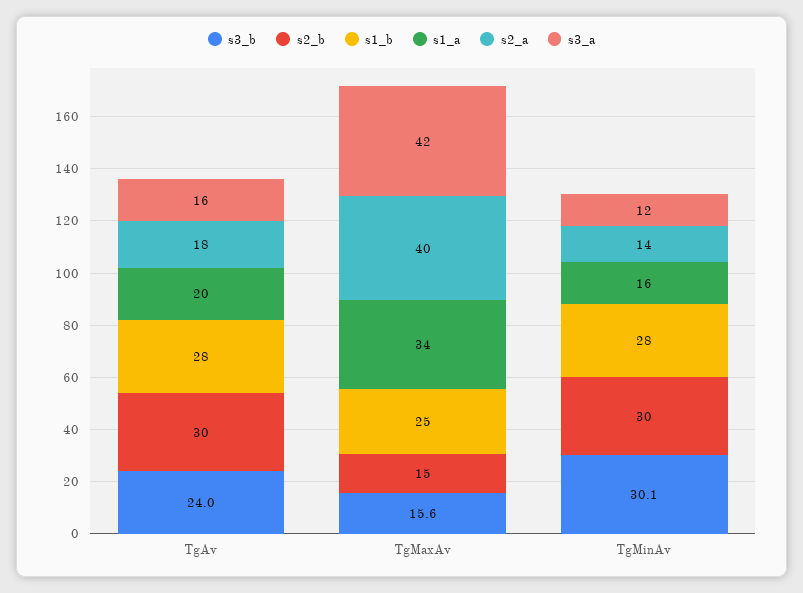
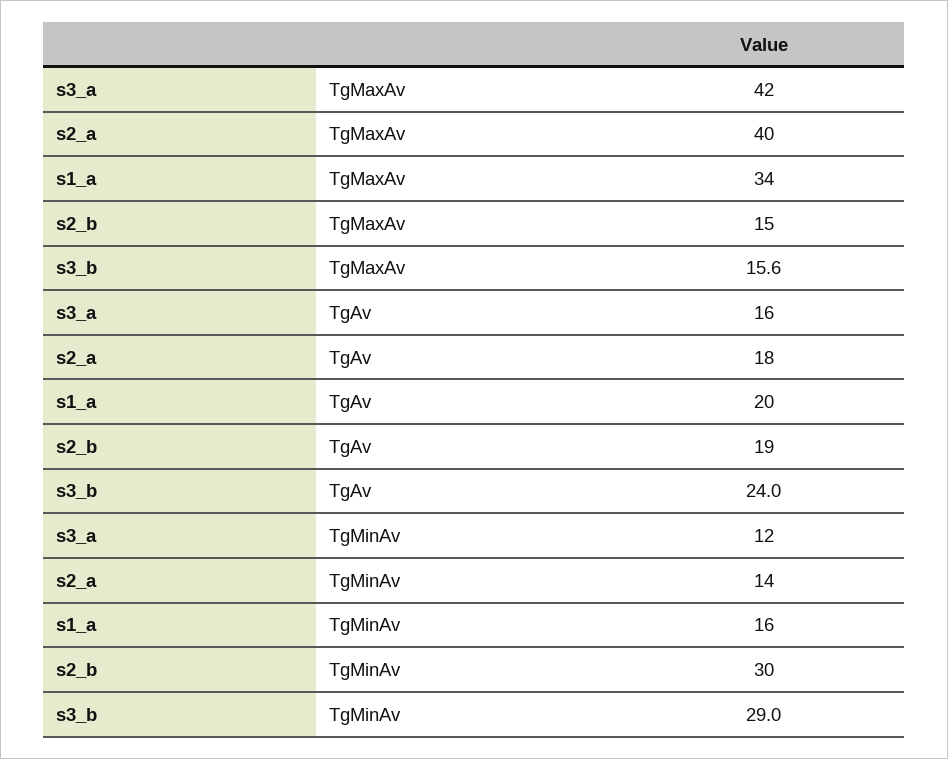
s2_b, TgAv: 30 -> 19
s1_b, TgAv: 28 -> none
s1_b, TgMaxAv: 25 -> none
s3_b, TgMinAv: 30.1 -> 29
s1_b, TgMinAv: 28 -> none

